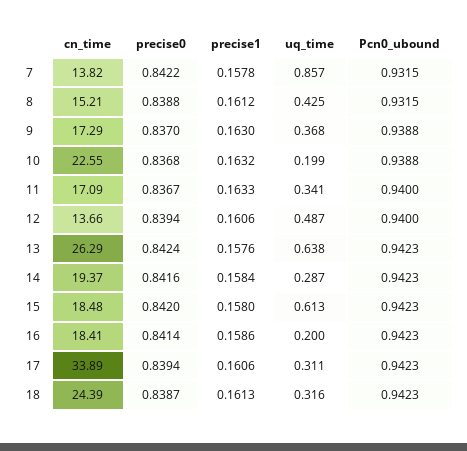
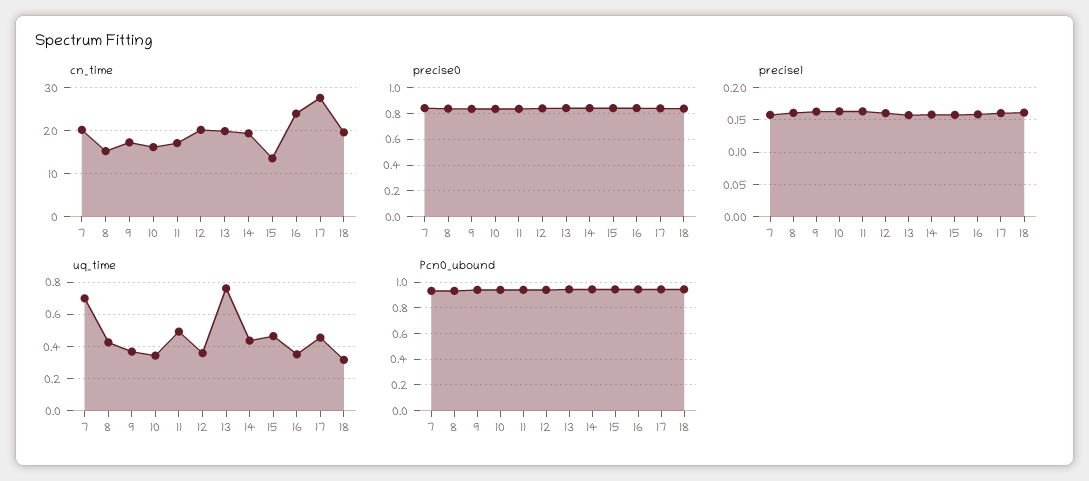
cn_time, 7: 13.82 -> 20
uq_time, 7: 0.857 -> 0.7
cn_time, 10: 22.55 -> 16
uq_time, 10: 0.199 -> 0.35
uq_time, 11: 0.341 -> 0.5
cn_time, 12: 13.66 -> 20
uq_time, 12: 0.487 -> 0.35
cn_time, 13: 26.29 -> 20
uq_time, 13: 0.638 -> 0.75
uq_time, 14: 0.287 -> 0.45
cn_time, 15: 18.48 -> 14
uq_time, 15: 0.613 -> 0.45
cn_time, 16: 18.41 -> 24
uq_time, 16: 0.2 -> 0.35
cn_time, 17: 33.89 -> 28
uq_time, 17: 0.311 -> 0.45
cn_time, 18: 24.39 -> 20

